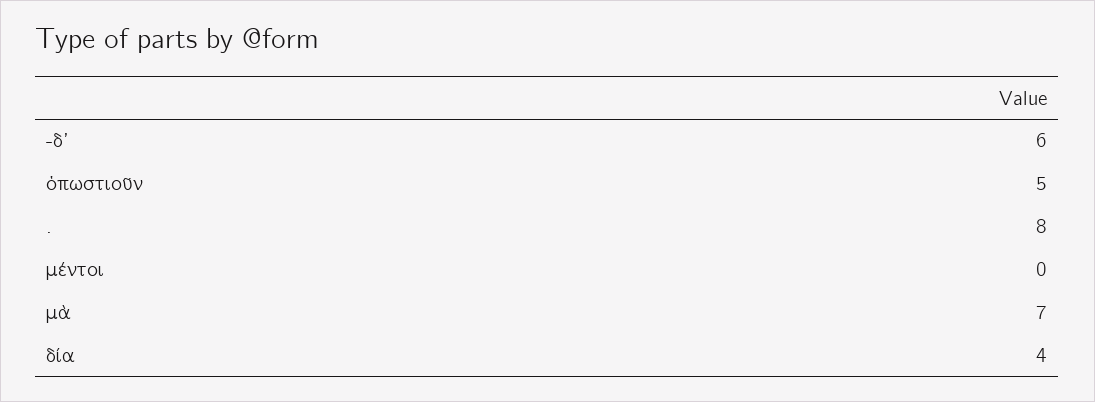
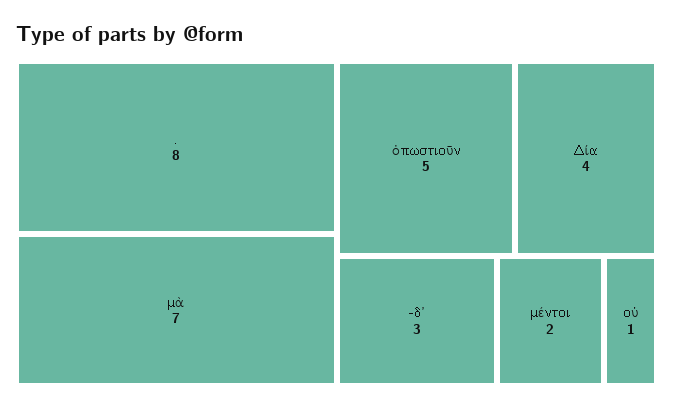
-δʼ: 6 -> 3
μέντοι: 0 -> 2
οὐ: none -> 1

